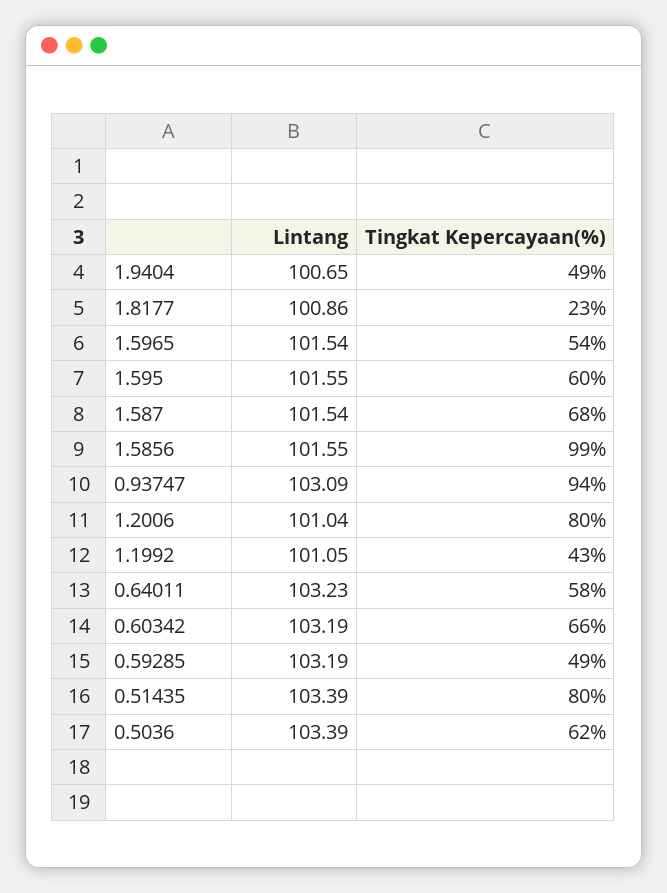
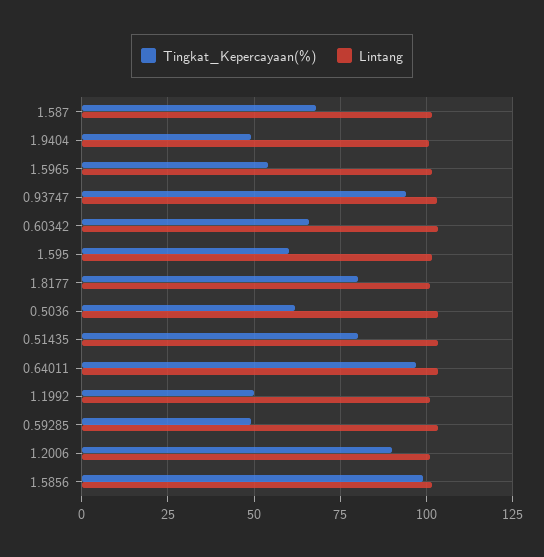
Tingkat Kepercayaan(%), 1.8177: 23 -> 80
Tingkat Kepercayaan(%), 1.2006: 80 -> 90
Tingkat Kepercayaan(%), 1.1992: 43 -> 50
Tingkat Kepercayaan(%), 0.64011: 58 -> 97.5

